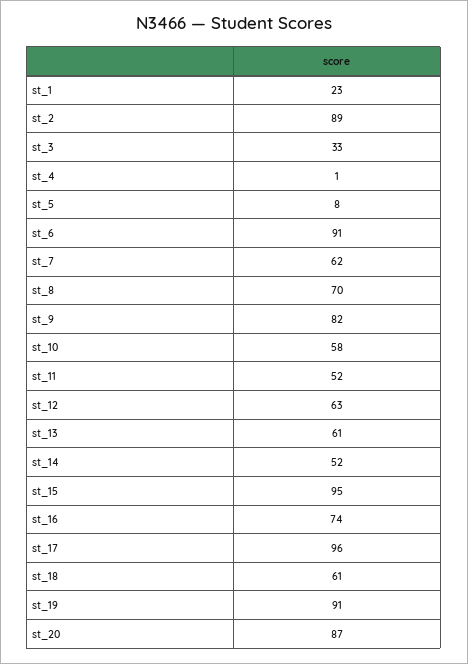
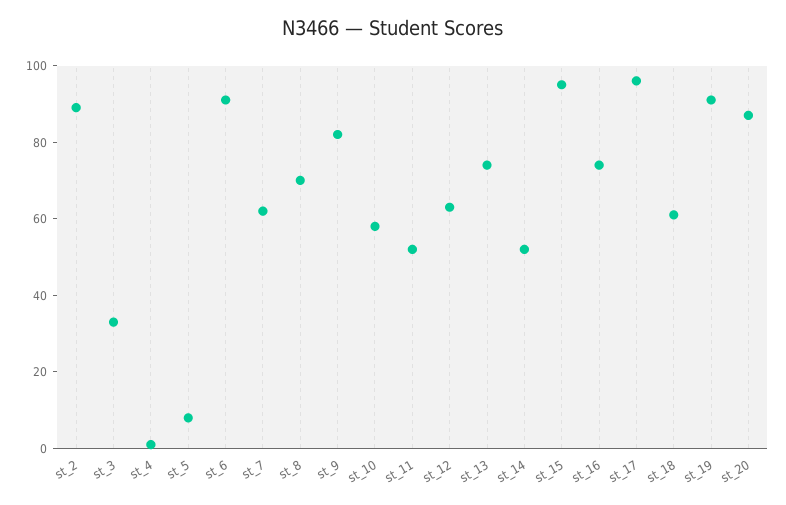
st_1: 23 -> none
st_13: 61 -> 75

